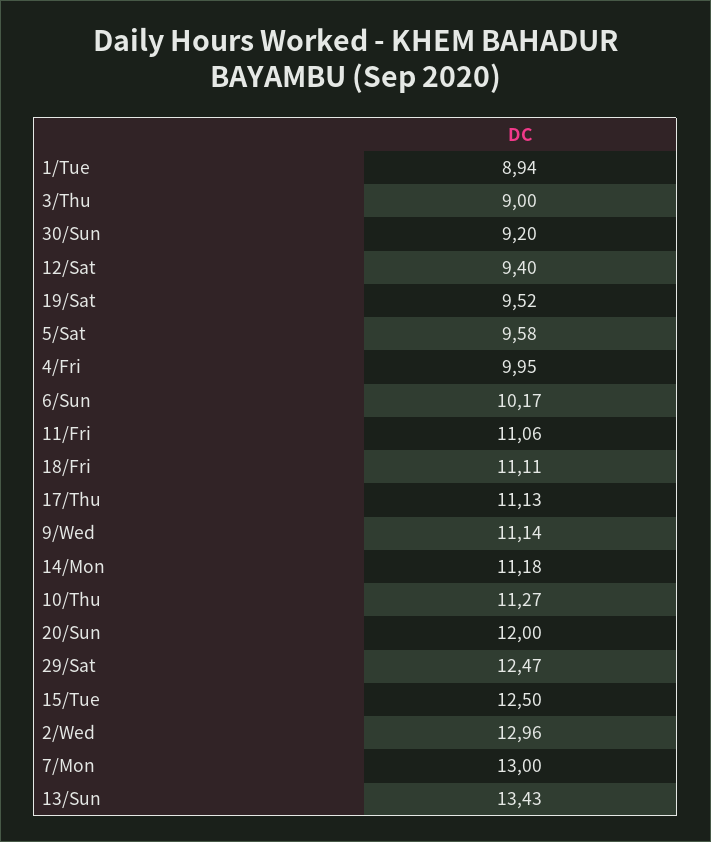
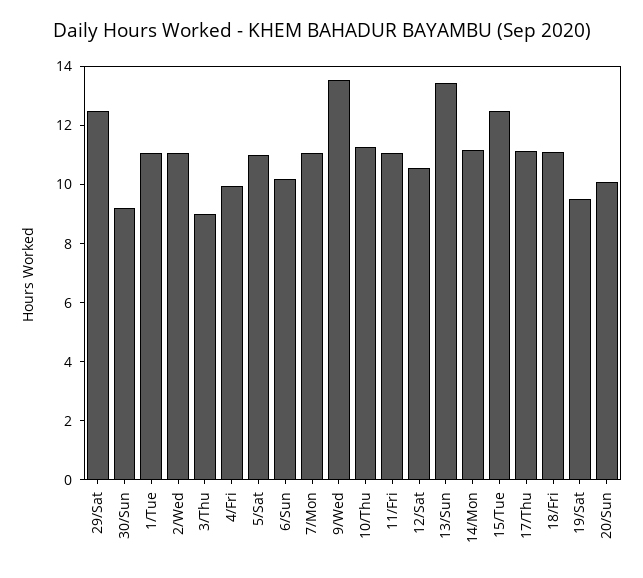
1/Tue: 8.94 -> 11
12/Sat: 9.4 -> 10.5
5/Sat: 9.58 -> 11
9/Wed: 11.14 -> 13.5
20/Sun: 12 -> 10
2/Wed: 12.96 -> 11
7/Mon: 13 -> 11

